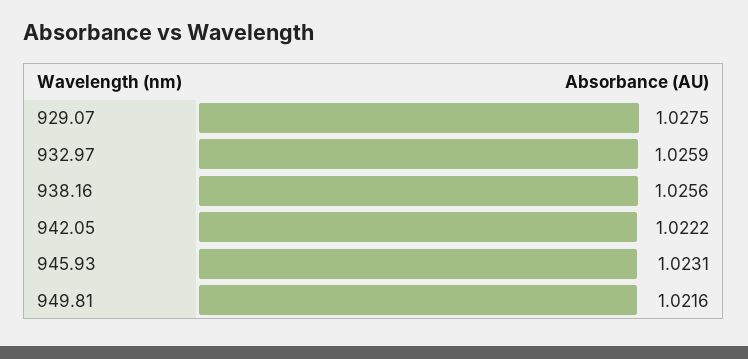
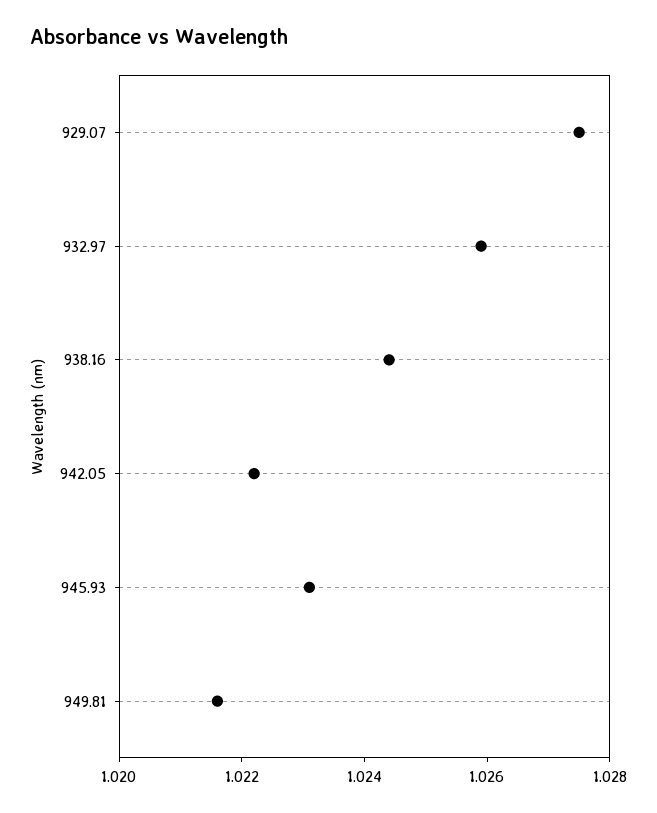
938.16: 1.0256 -> 1.0245

